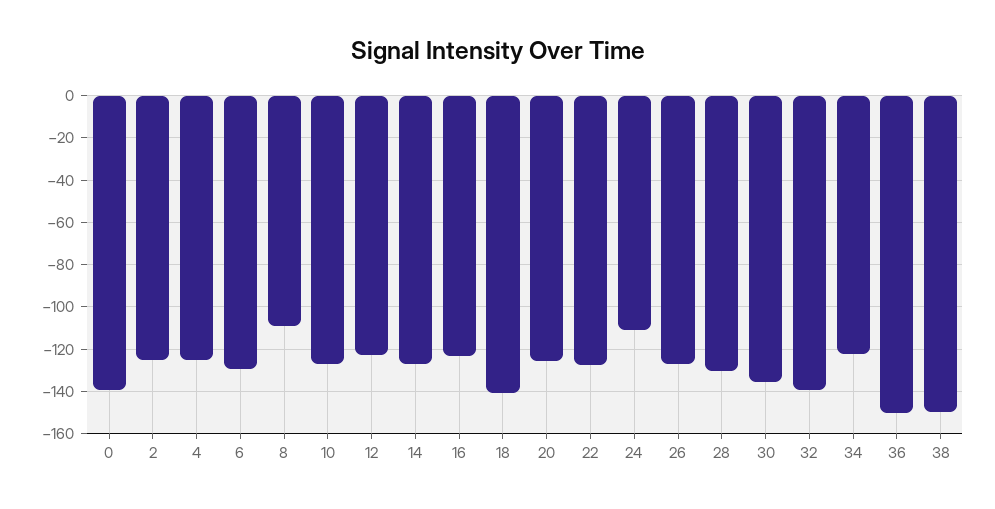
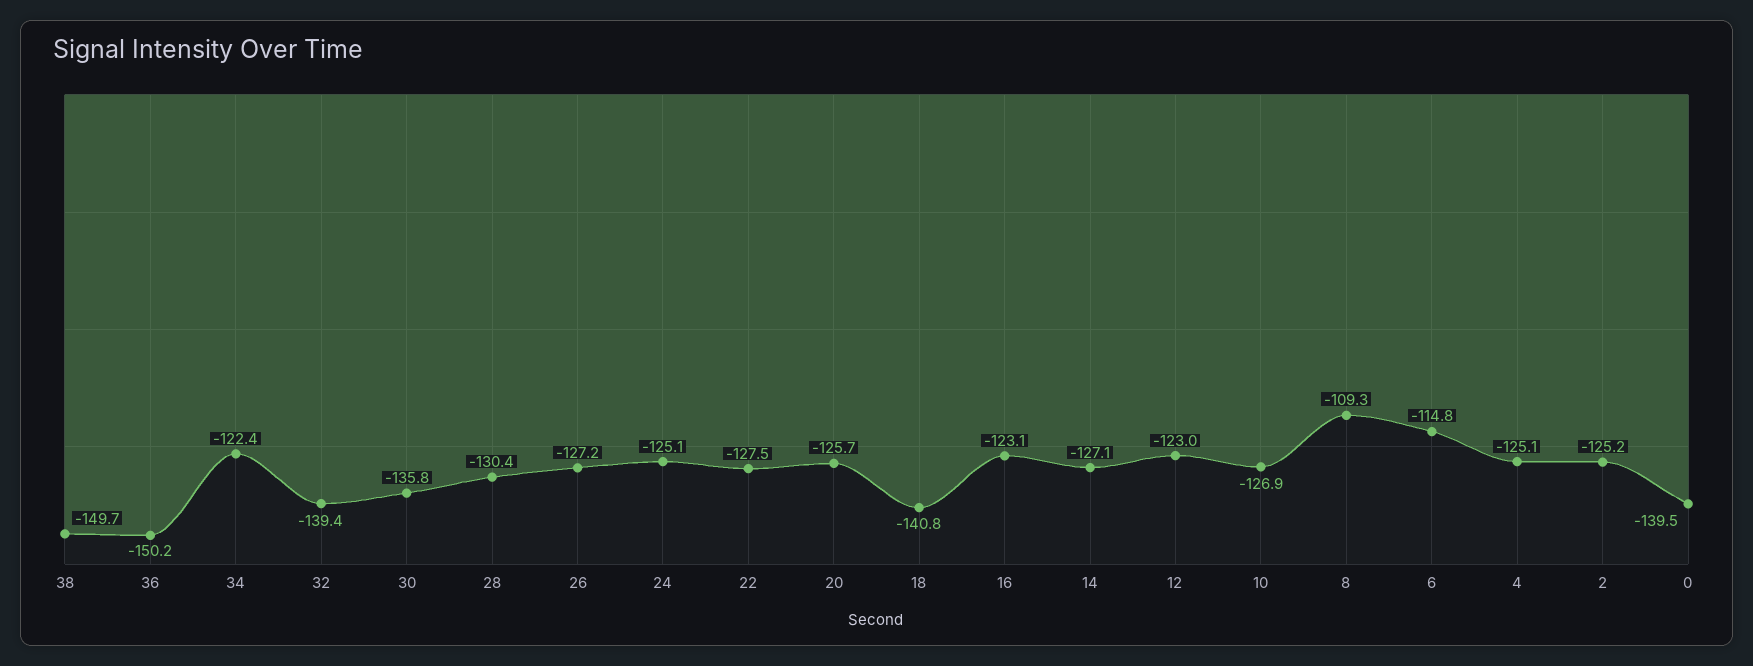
6: -130 -> -114.8
24: -110 -> -125.1

